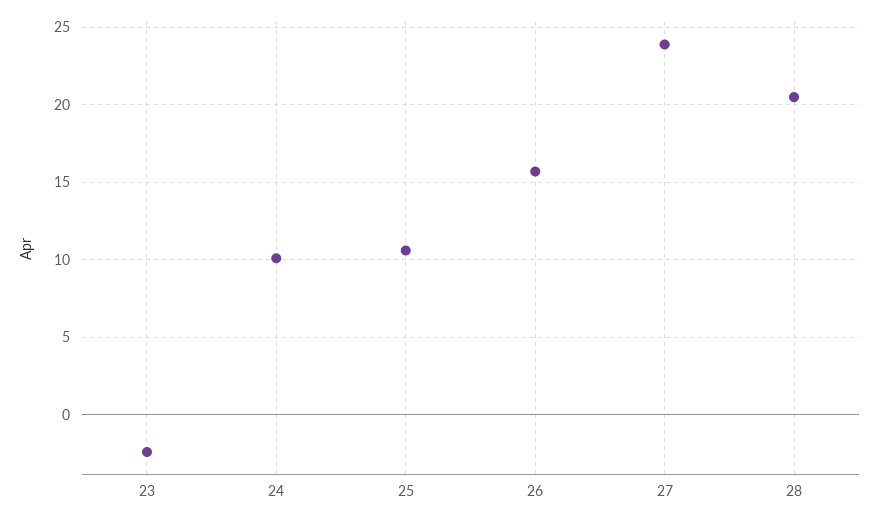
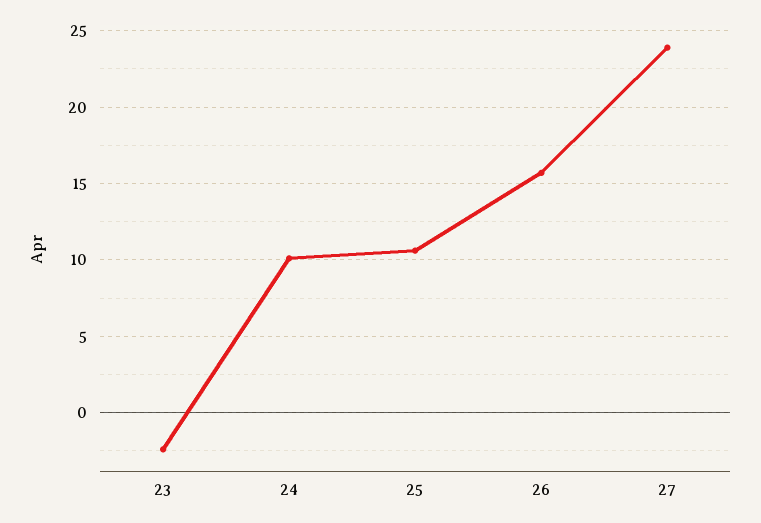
28: 20.5 -> none

